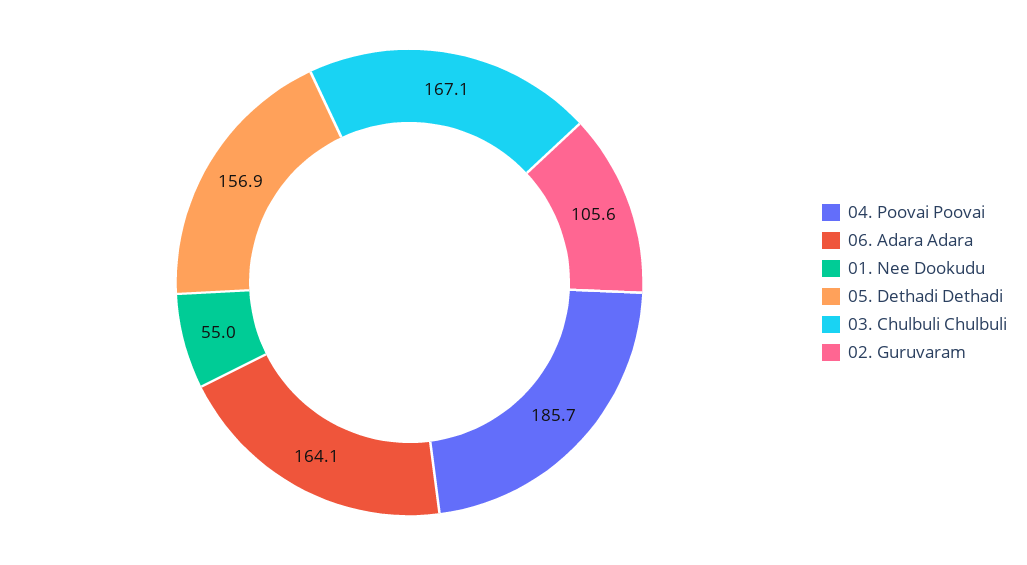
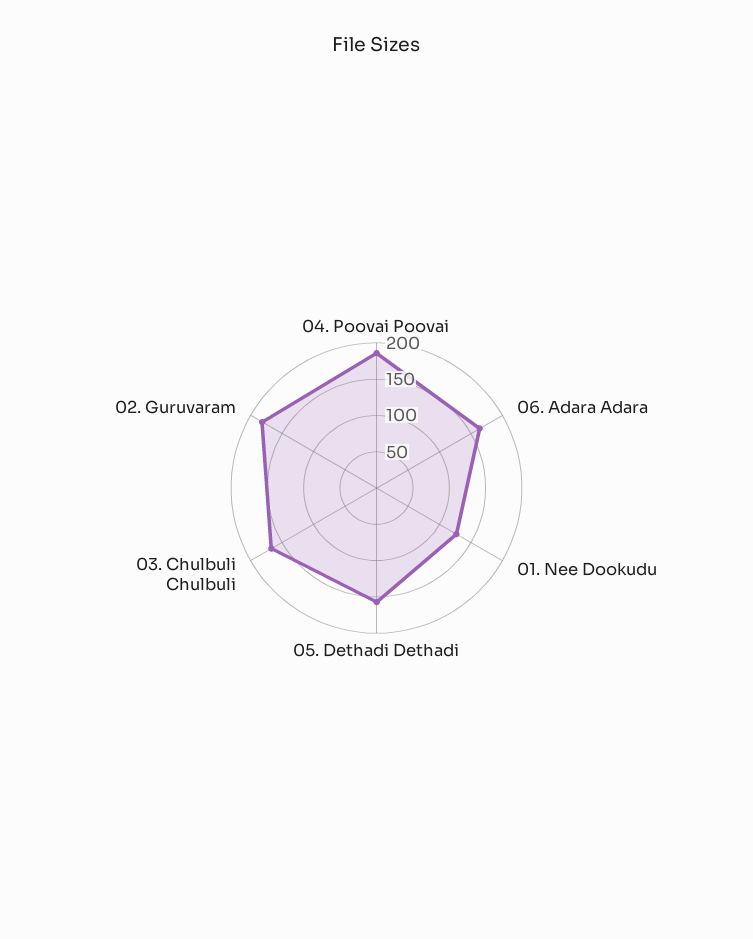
01. Nee Dookudu: 55 -> 125
02. Guruvaram: 105.6 -> 175

